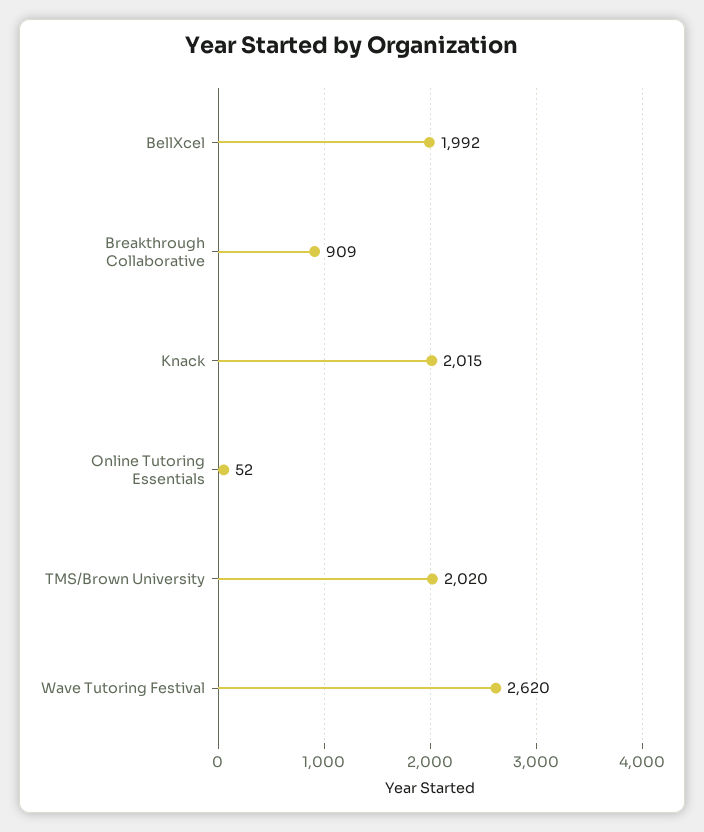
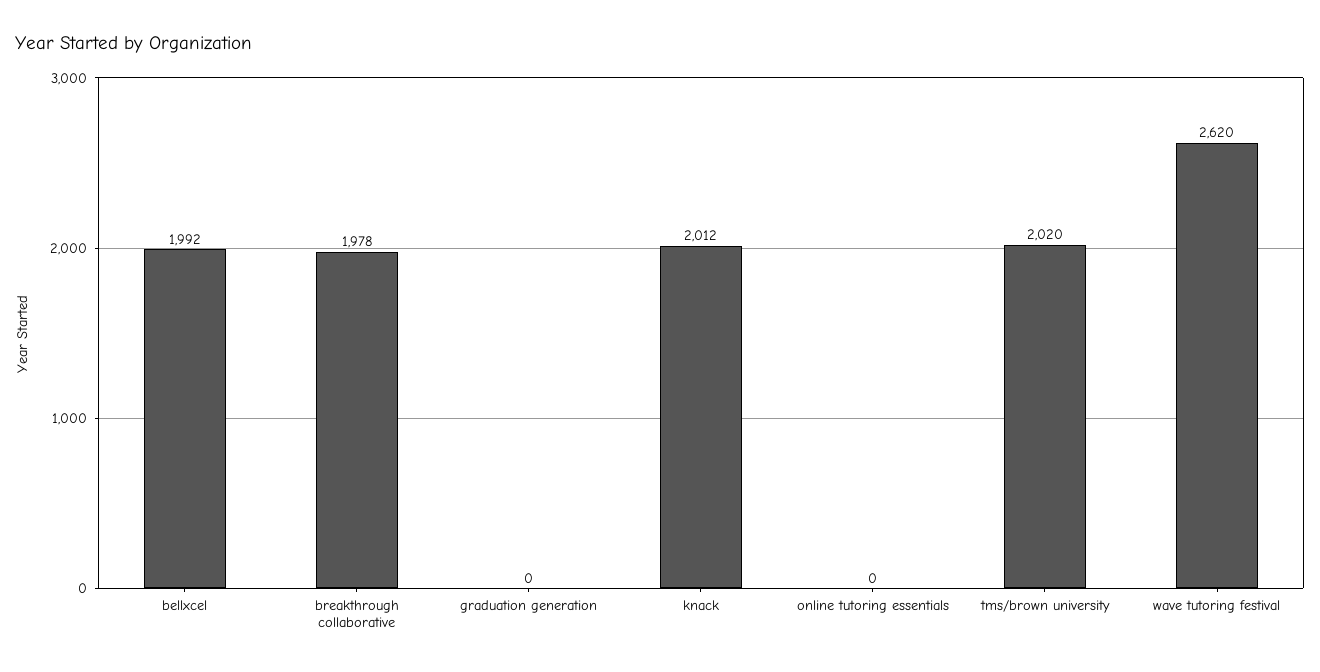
Breakthrough Collaborative: 909 -> 1978
Knack: 2015 -> 2012
Online Tutoring Essentials: 52 -> 0
graduation generation: none -> 0

